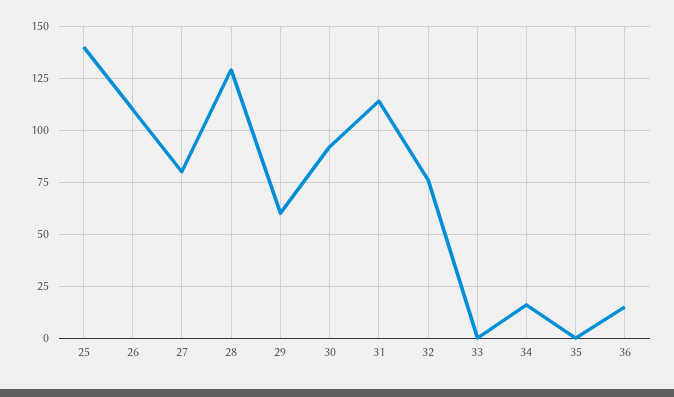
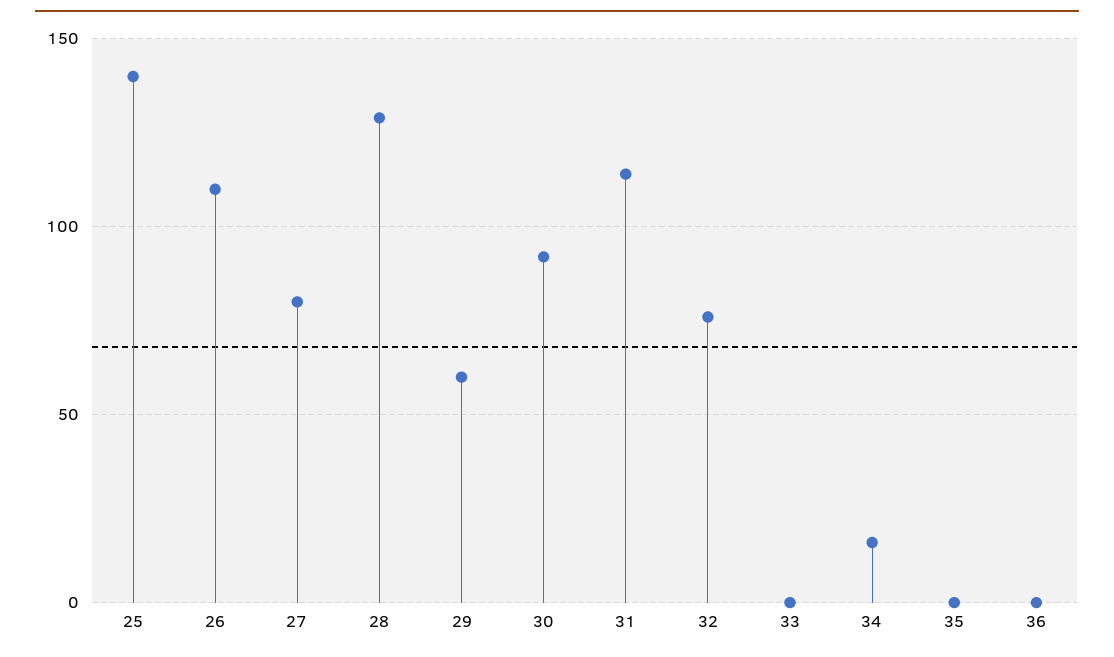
36: 15 -> 0

